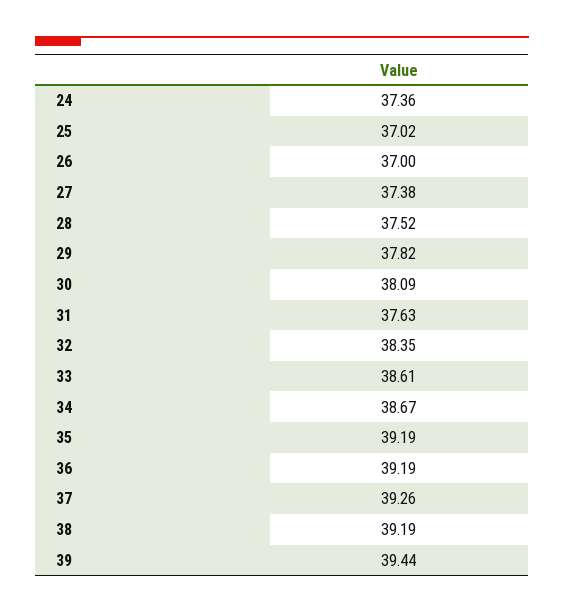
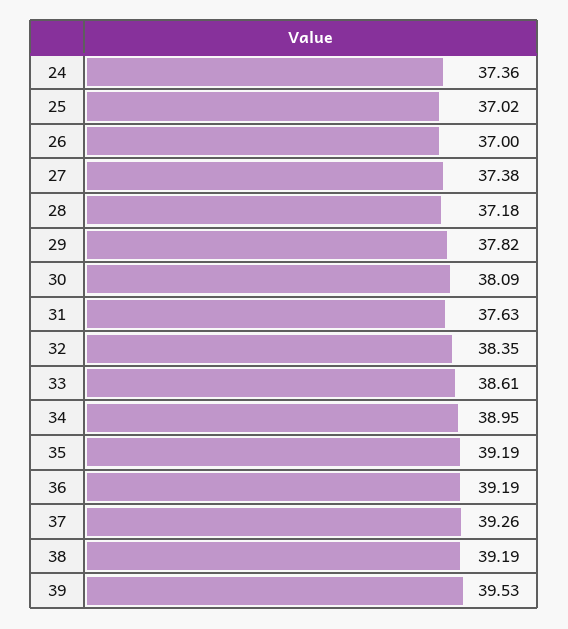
28: 37.52 -> 37.18
34: 38.67 -> 38.95
39: 39.44 -> 39.53

